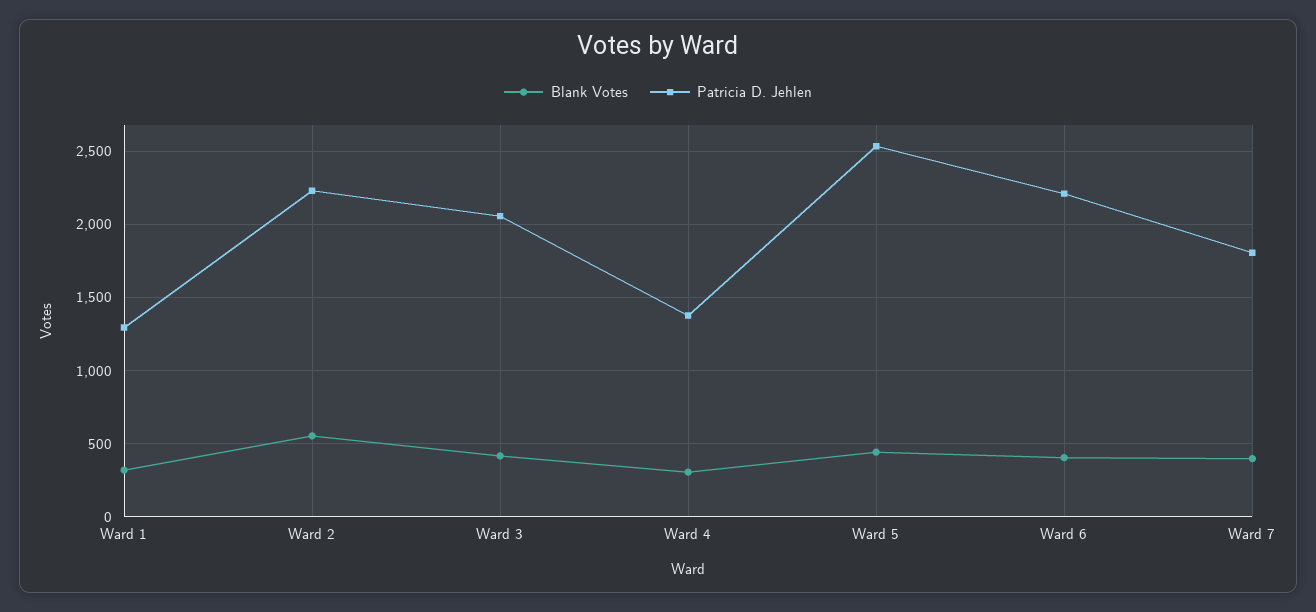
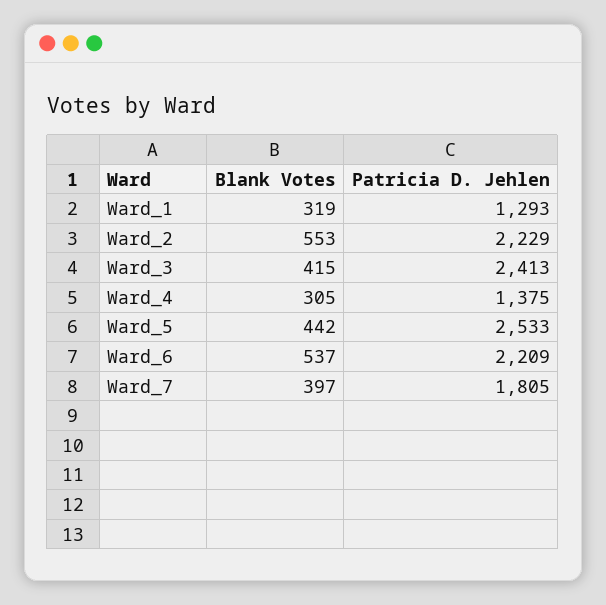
Patricia D. Jehlen, Ward 3: 2050 -> 2413
Blank Votes, Ward 6: 400 -> 537

